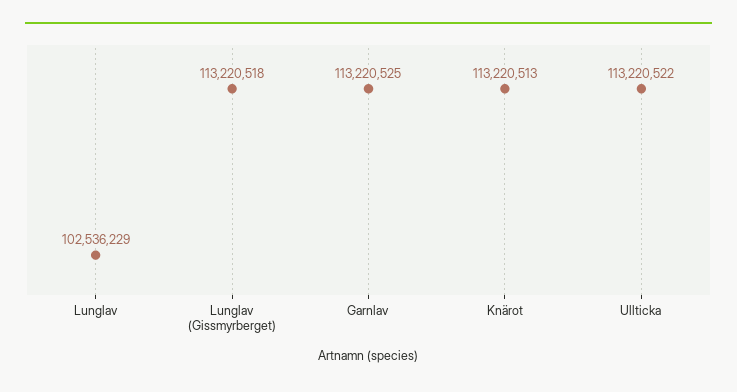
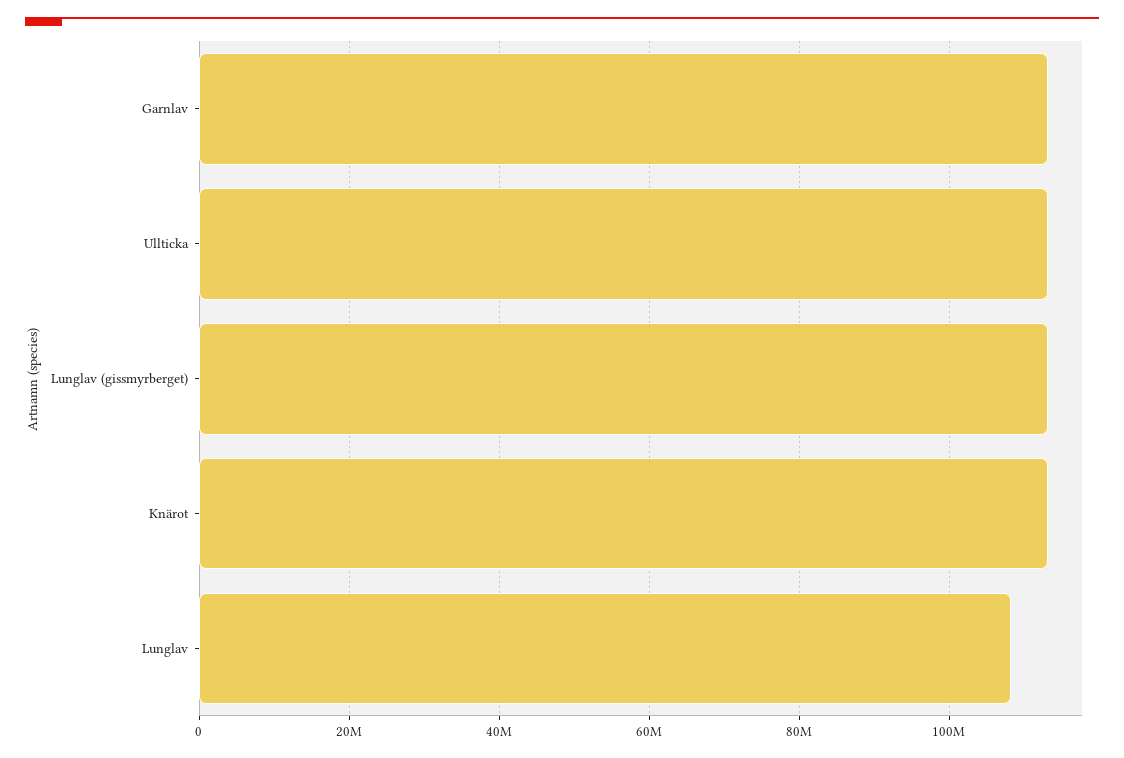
Lunglav: 102536229 -> 108000000

